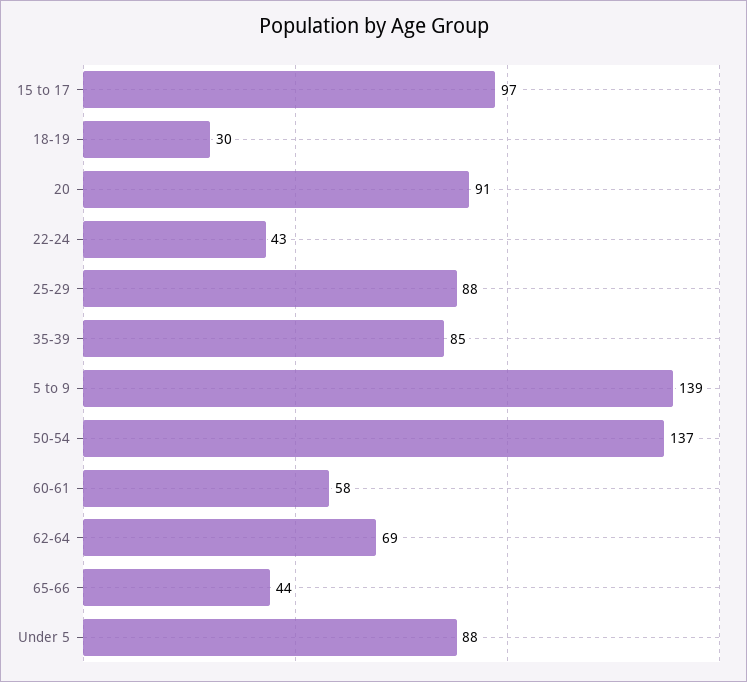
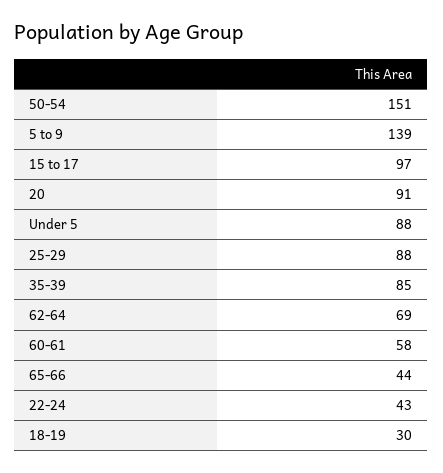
50-54: 137 -> 151

